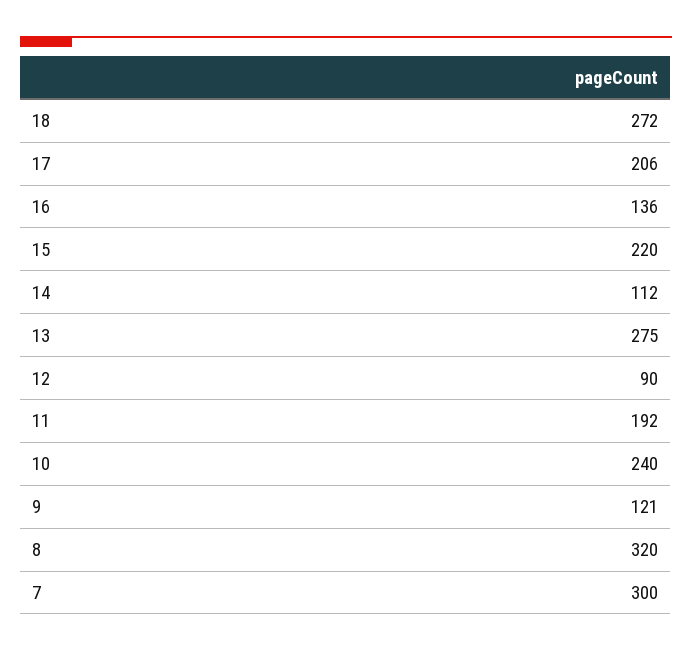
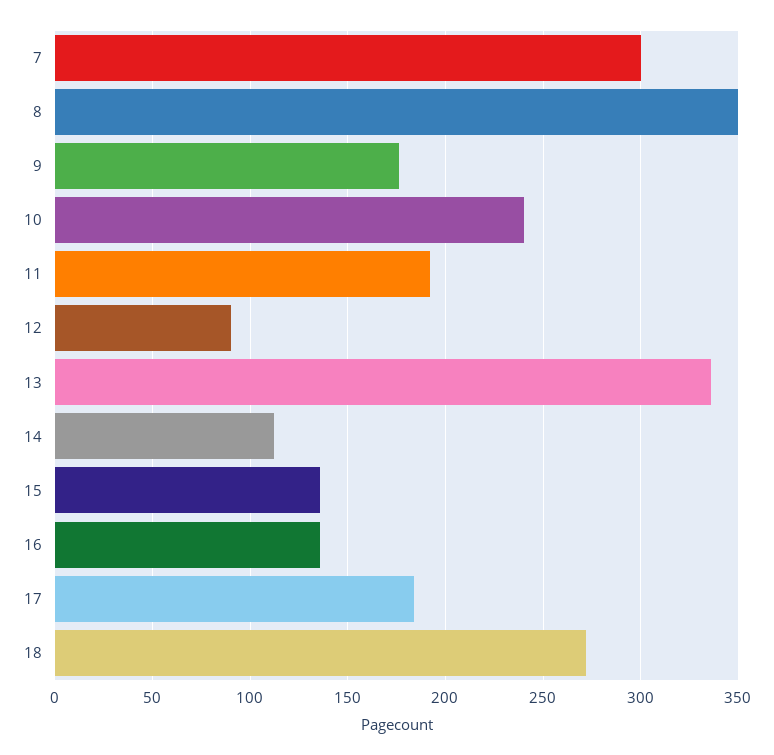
17: 206 -> 185
15: 220 -> 135
13: 275 -> 335
9: 121 -> 175
8: 320 -> 350

